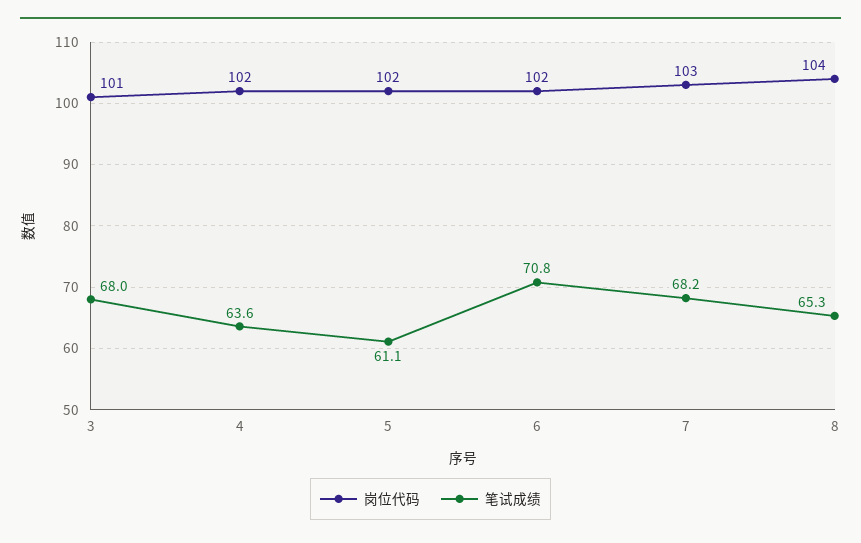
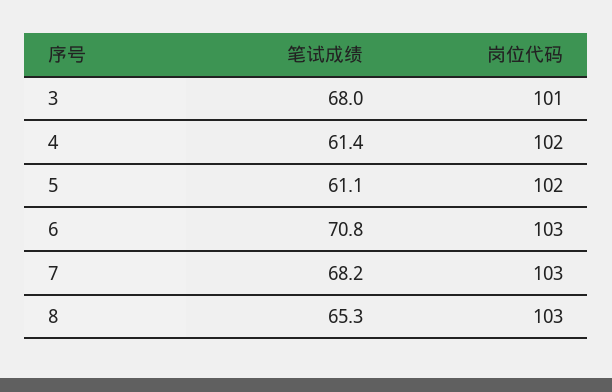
笔试成绩, 4: 63.6 -> 61.4
岗位代码, 6: 102 -> 103
岗位代码, 8: 104 -> 103

